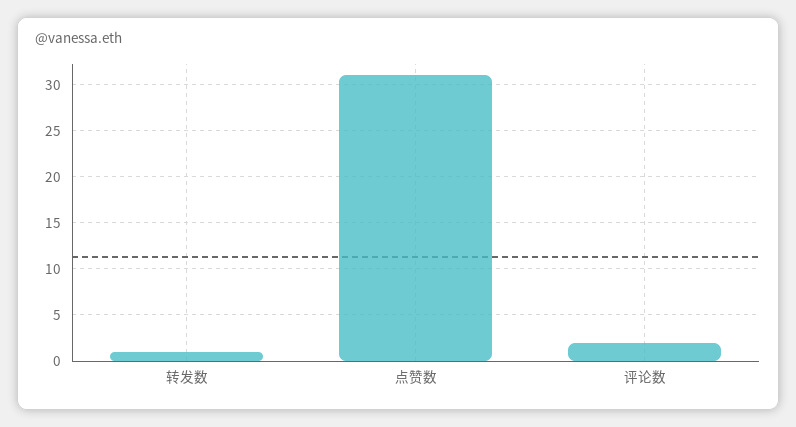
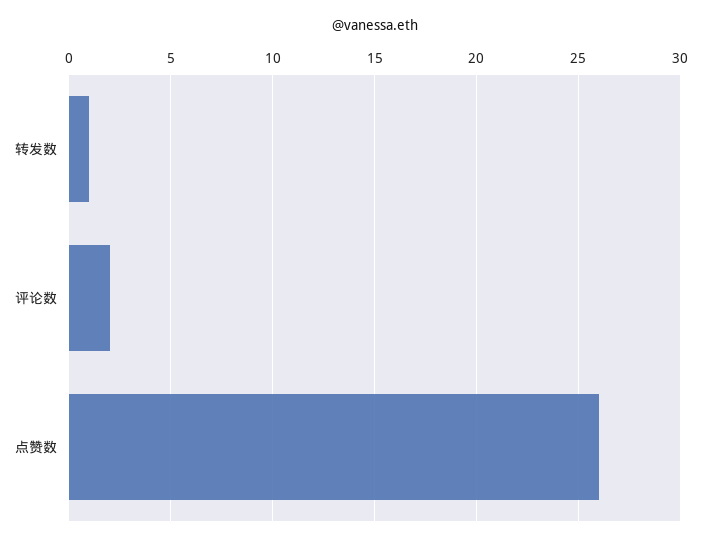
点赞数: 31 -> 26

